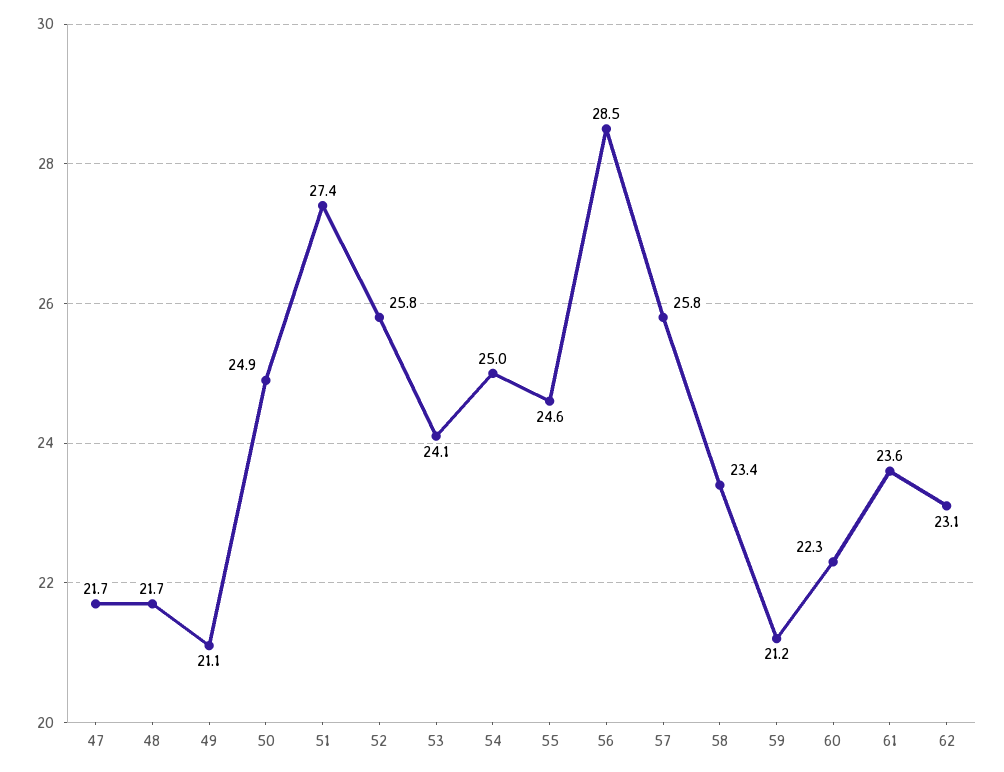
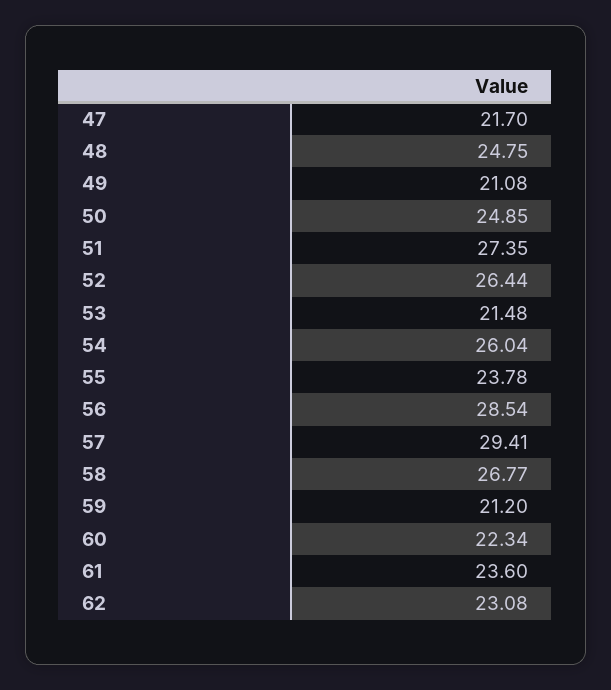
48: 21.7 -> 24.75
52: 25.8 -> 26.44
53: 24.1 -> 21.48
54: 25 -> 26.04
55: 24.6 -> 23.78
57: 25.8 -> 29.41
58: 23.4 -> 26.77

